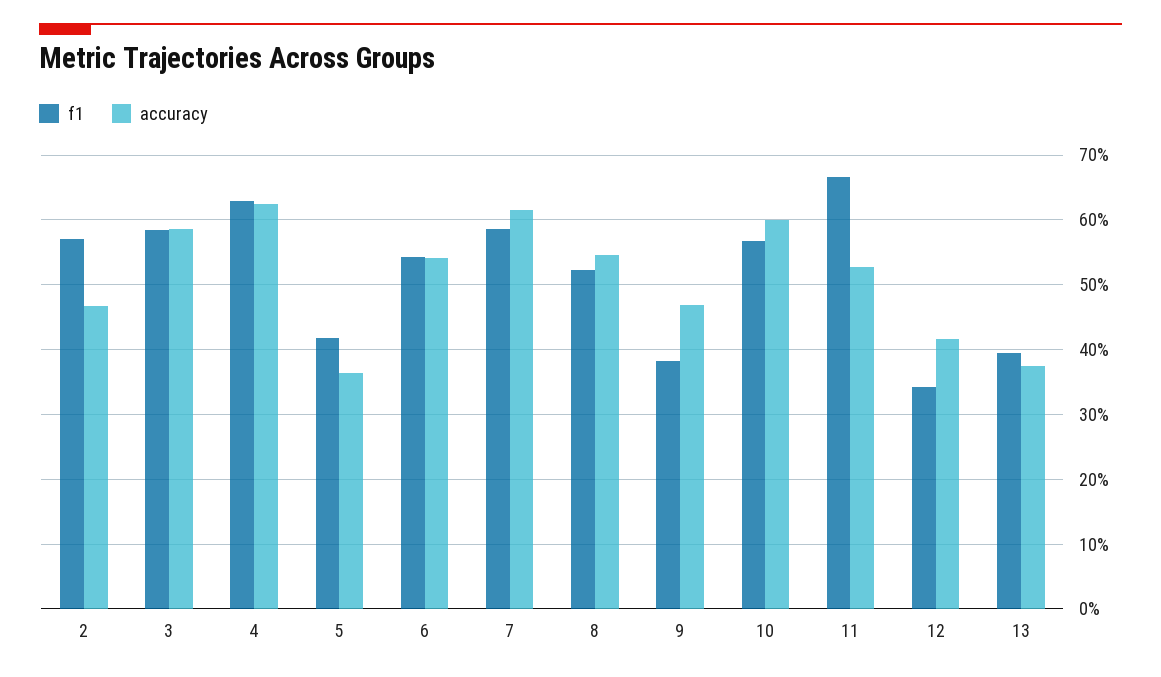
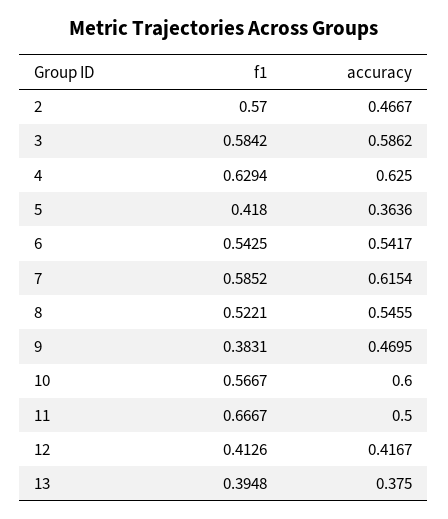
accuracy, 11: 0.53 -> 0.5
f1, 12: 0.34 -> 0.4126

